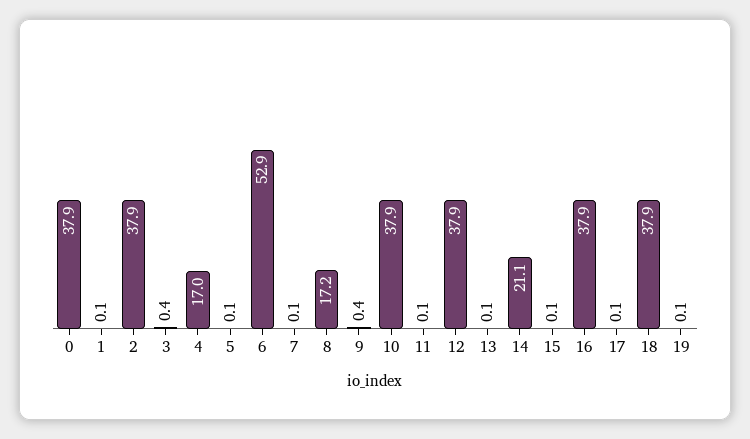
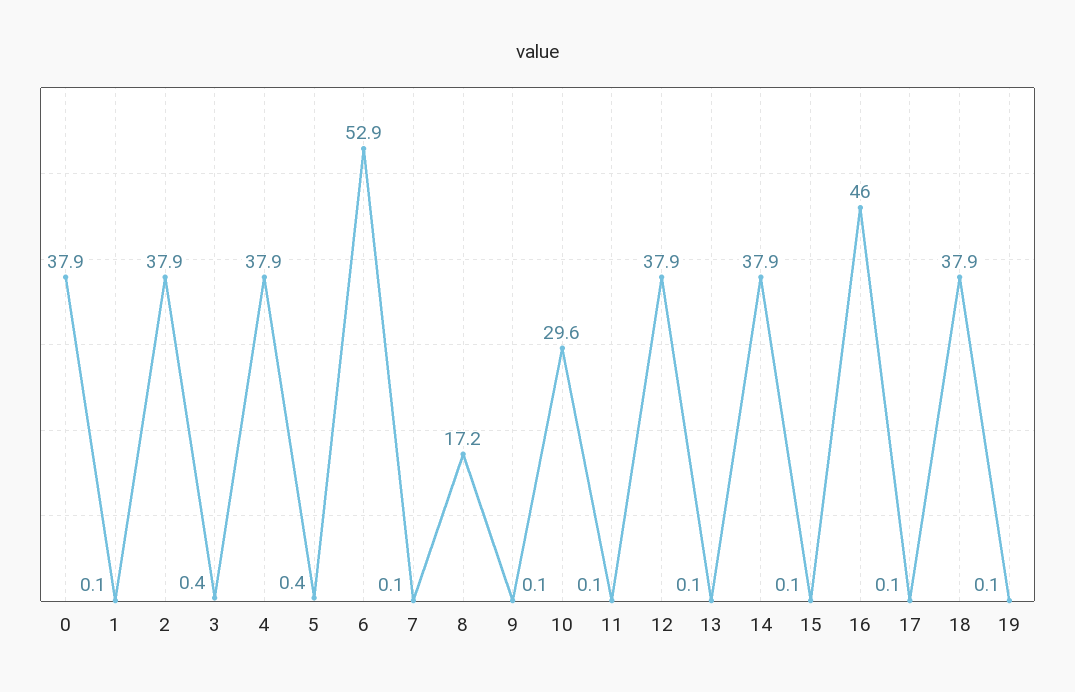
4: 17 -> 37.9
5: 0.1 -> 0.4
9: 0.4 -> 0.1
10: 37.9 -> 29.6
14: 21.1 -> 37.9
16: 37.9 -> 46

